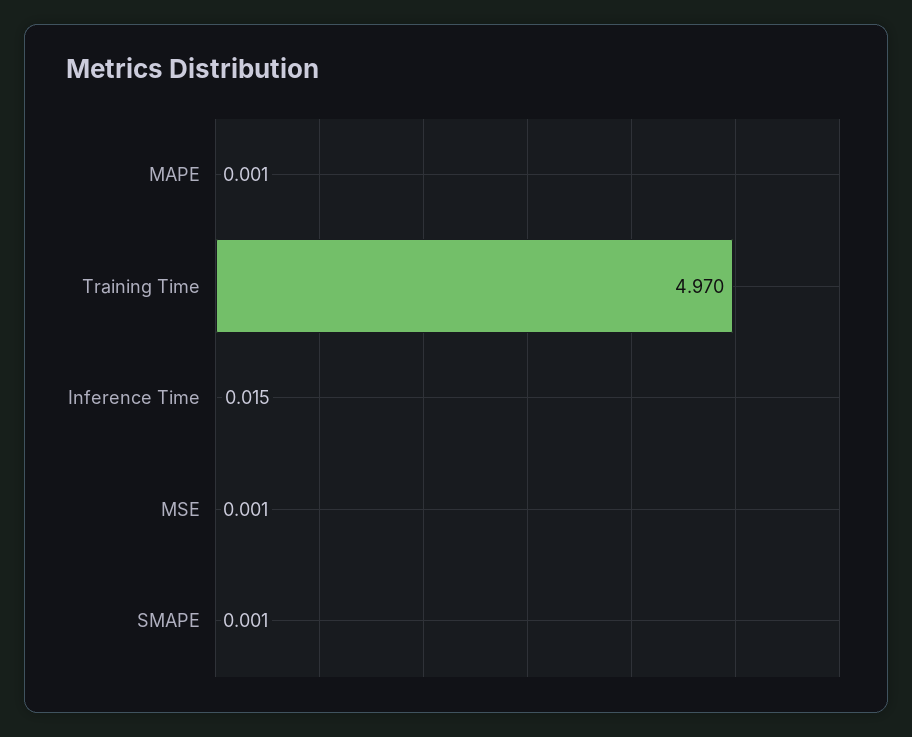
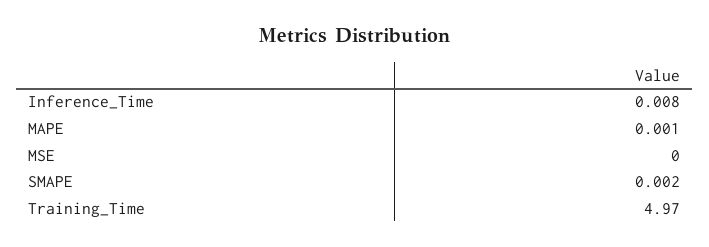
Inference Time: 0.015 -> 0.008
MSE: 0.001 -> 0
SMAPE: 0.001 -> 0.002

